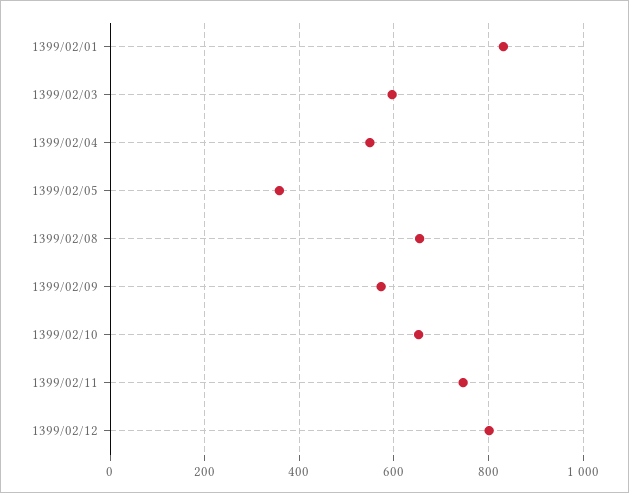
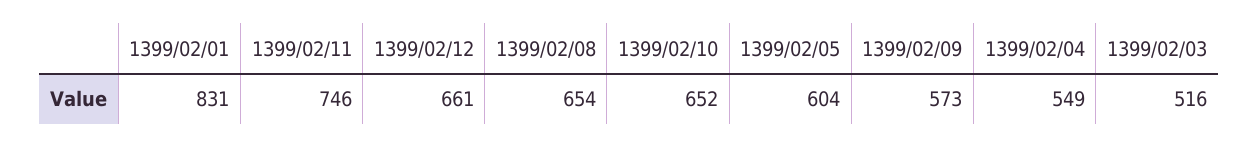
1399/02/03: 600 -> 516
1399/02/05: 360 -> 604
1399/02/12: 800 -> 661

